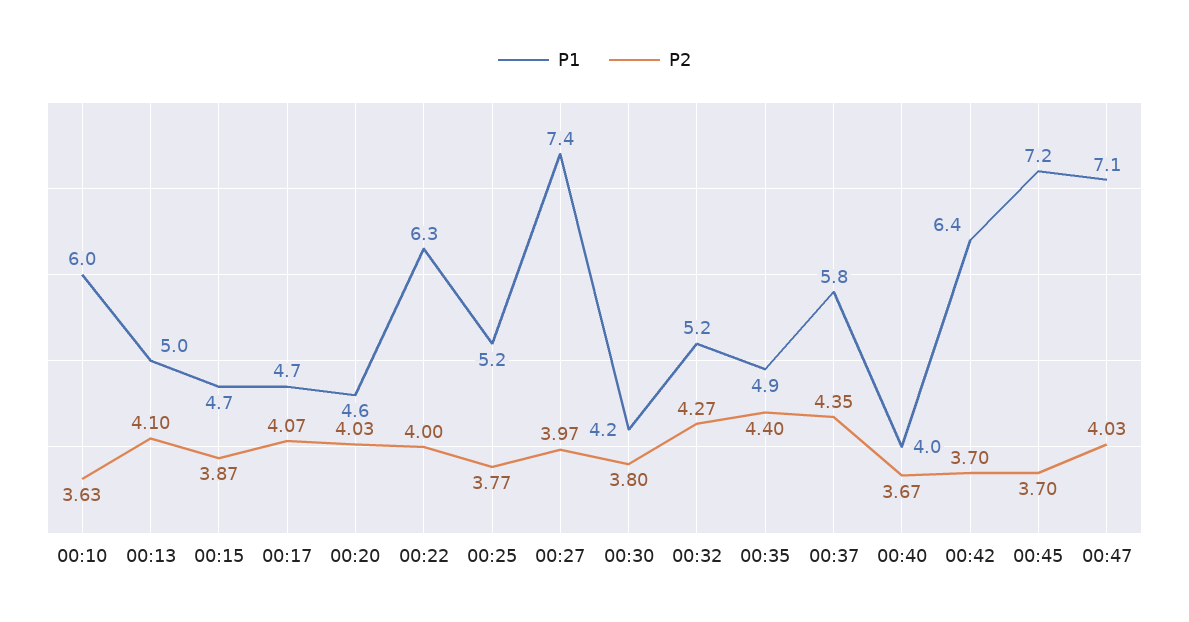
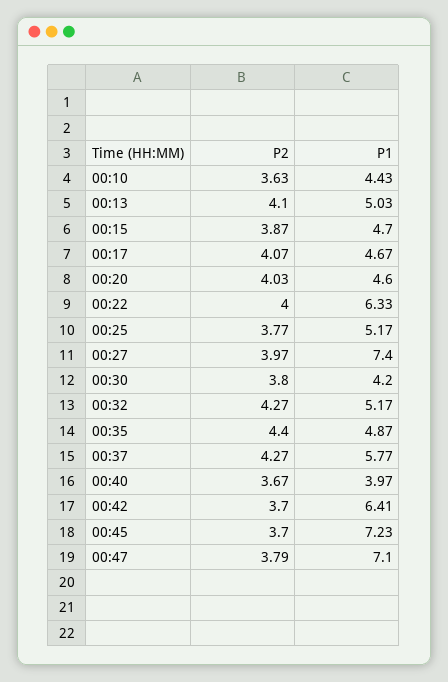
P1, 00:10: 6 -> 4.43
P2, 00:37: 4.35 -> 4.27
P2, 00:47: 4.03 -> 3.79

